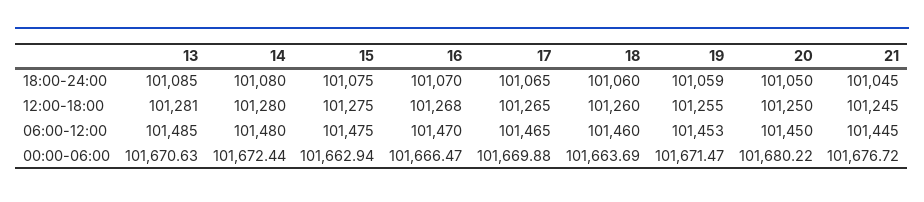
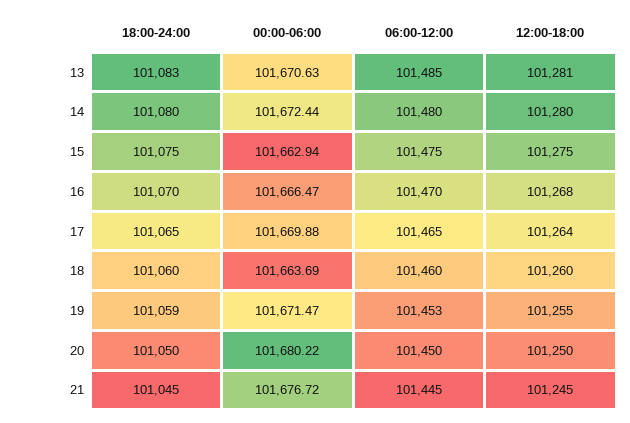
13, 18:00-24:00: 101085 -> 101083
17, 12:00-18:00: 101265 -> 101264

